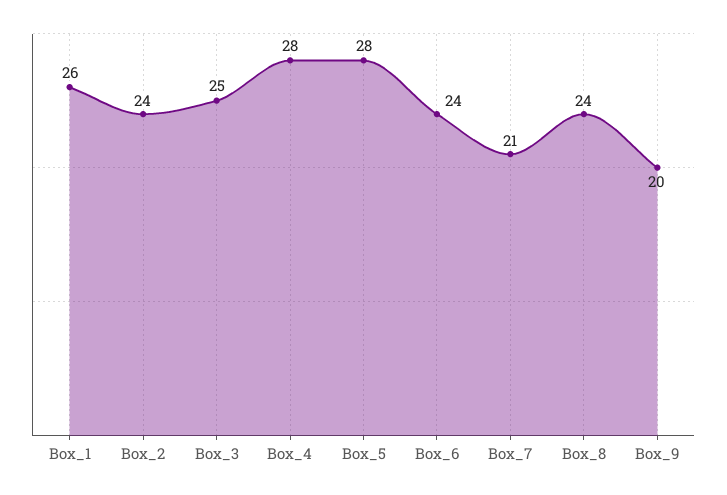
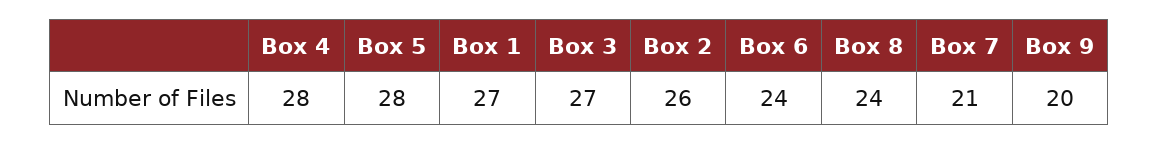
Box_1: 26 -> 27
Box_2: 24 -> 26
Box_3: 25 -> 27

